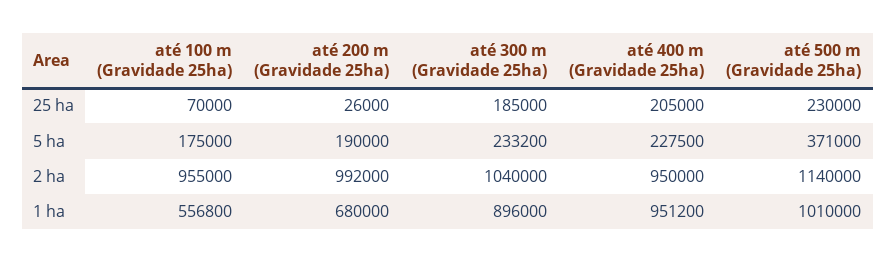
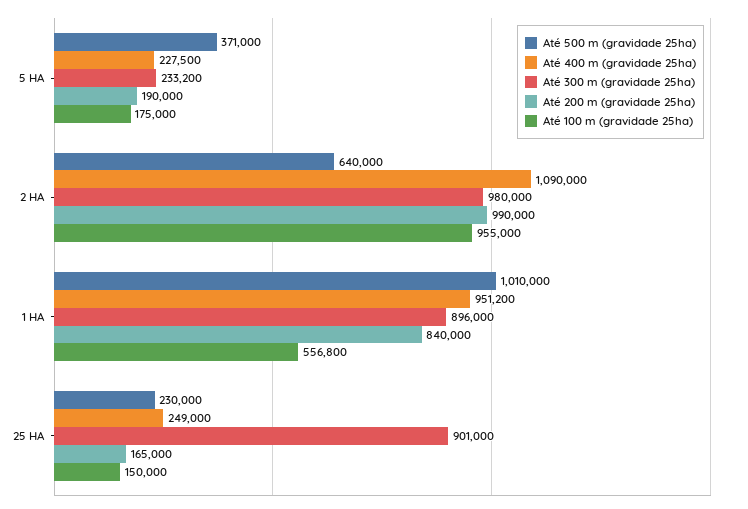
até 100 m (Gravidade 25ha), 25 ha: 70000 -> 150000
até 200 m (Gravidade 25ha), 25 ha: 26000 -> 165000
até 300 m (Gravidade 25ha), 25 ha: 185000 -> 901000
até 400 m (Gravidade 25ha), 25 ha: 205000 -> 249000
até 200 m (Gravidade 25ha), 2 ha: 992000 -> 990000
até 300 m (Gravidade 25ha), 2 ha: 1040000 -> 980000
até 400 m (Gravidade 25ha), 2 ha: 950000 -> 1090000
até 500 m (Gravidade 25ha), 2 ha: 1140000 -> 640000
até 200 m (Gravidade 25ha), 1 ha: 680000 -> 840000

